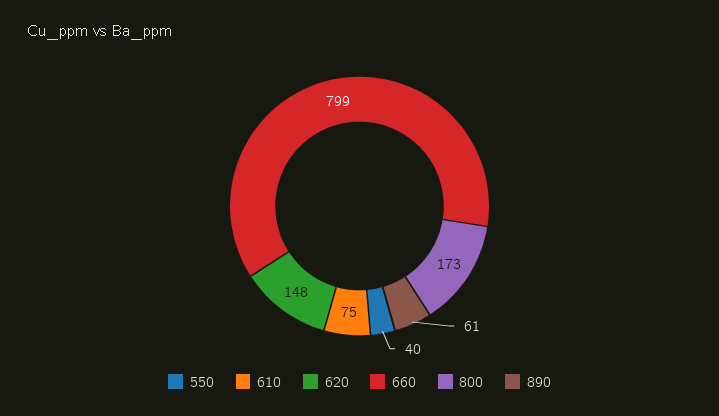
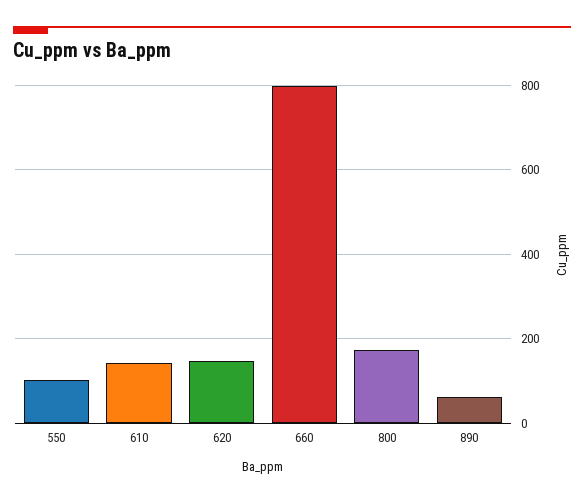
550: 40 -> 100
610: 75 -> 140

